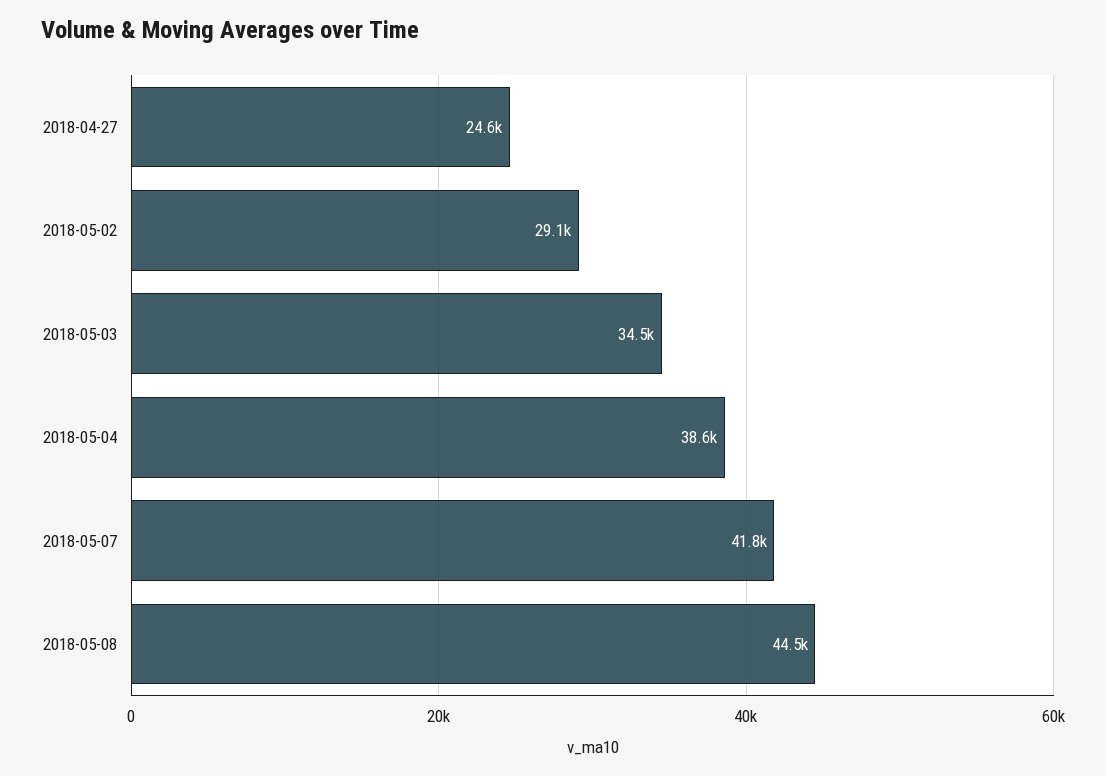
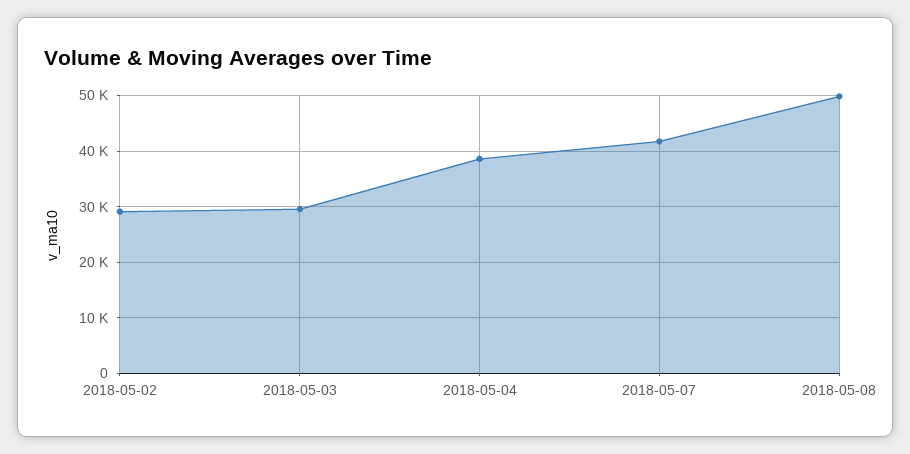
2018-04-27: 24600 -> none
2018-05-03: 34500 -> 30000
2018-05-08: 44500 -> 50000

